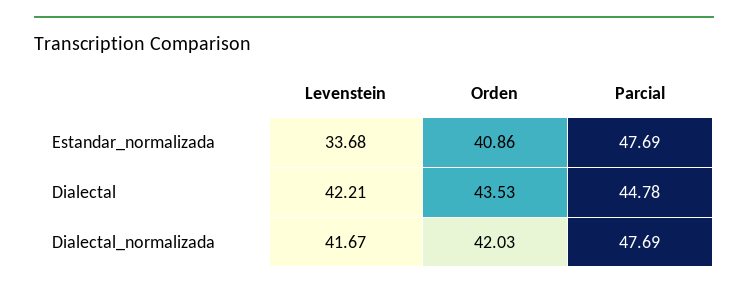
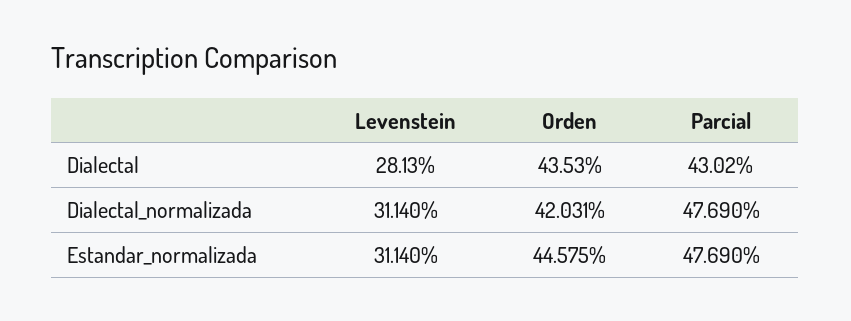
Levenstein, Estandar_normalizada: 33.68 -> 31.14
Orden, Estandar_normalizada: 40.86 -> 44.575
Levenstein, Dialectal: 42.21 -> 28.13
Parcial, Dialectal: 44.78 -> 43.02
Levenstein, Dialectal_normalizada: 41.67 -> 31.14

